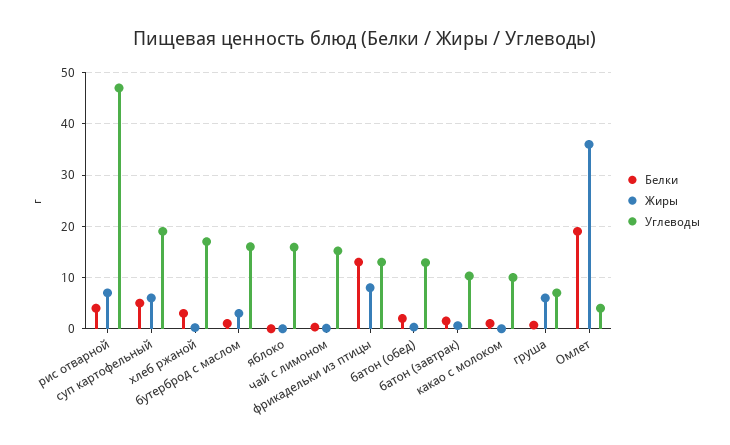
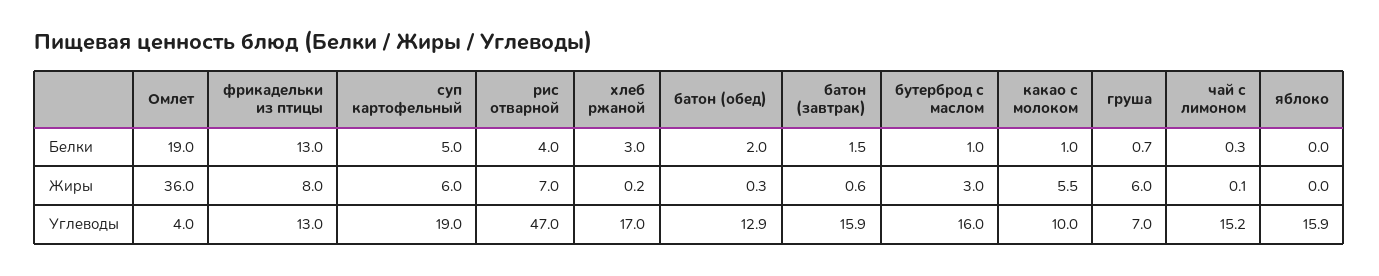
Углеводы, батон (завтрак): 10 -> 15.9
Жиры, какао с молоком: 0 -> 5.5

